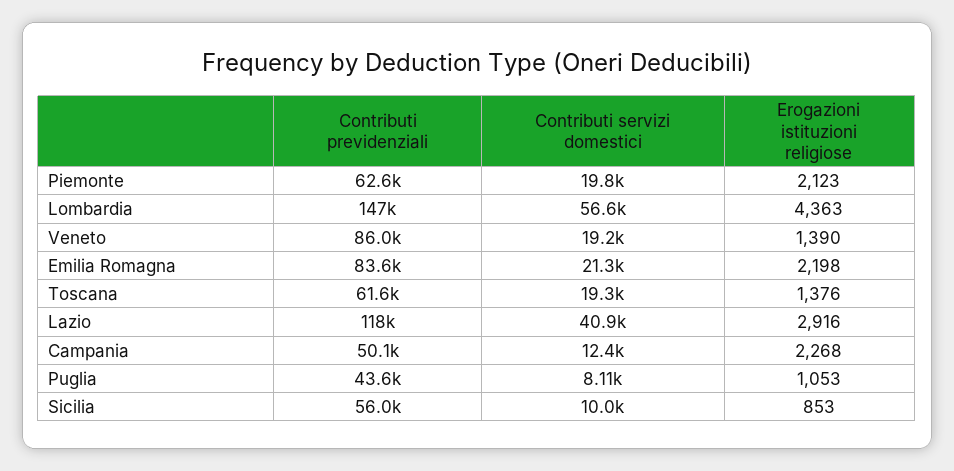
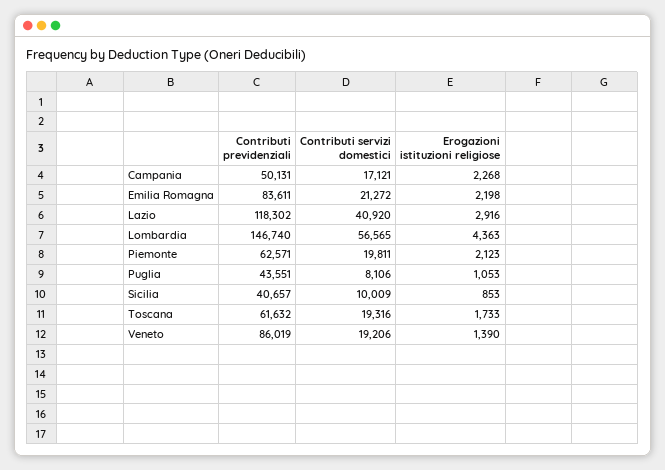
Erogazioni istituzioni religiose, Toscana: 1376 -> 1733
Contributi servizi domestici, Campania: 12400 -> 17121
Contributi previdenziali, Sicilia: 56000 -> 40657

